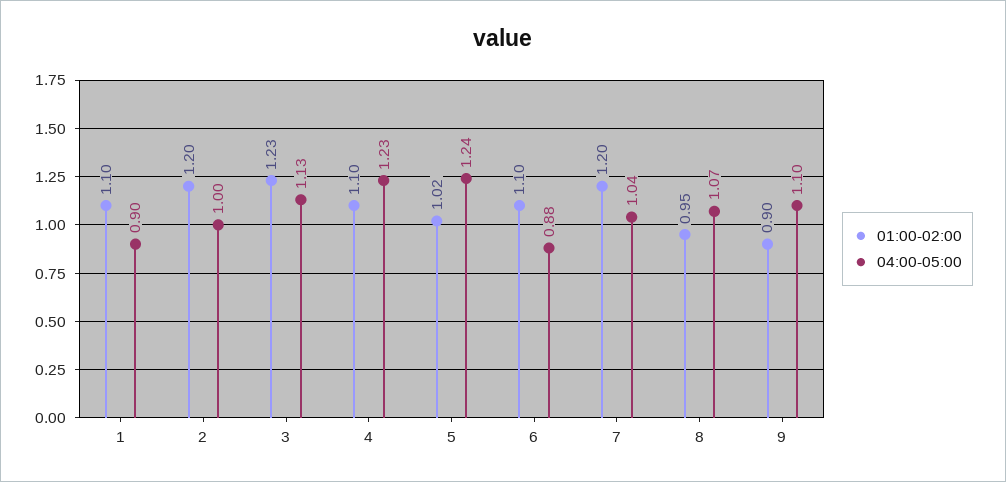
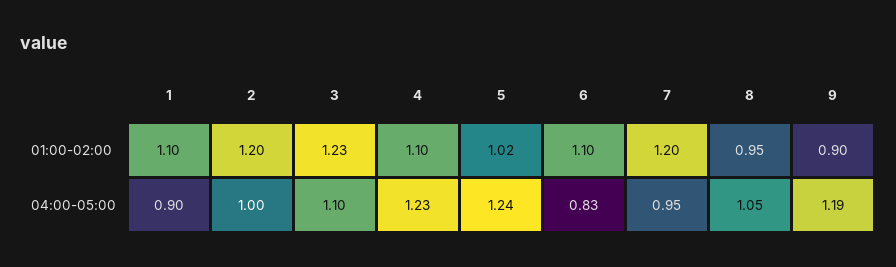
04:00-05:00, 3: 1.13 -> 1.1
04:00-05:00, 6: 0.88 -> 0.83
04:00-05:00, 7: 1.04 -> 0.95
04:00-05:00, 8: 1.07 -> 1.05
04:00-05:00, 9: 1.1 -> 1.19

